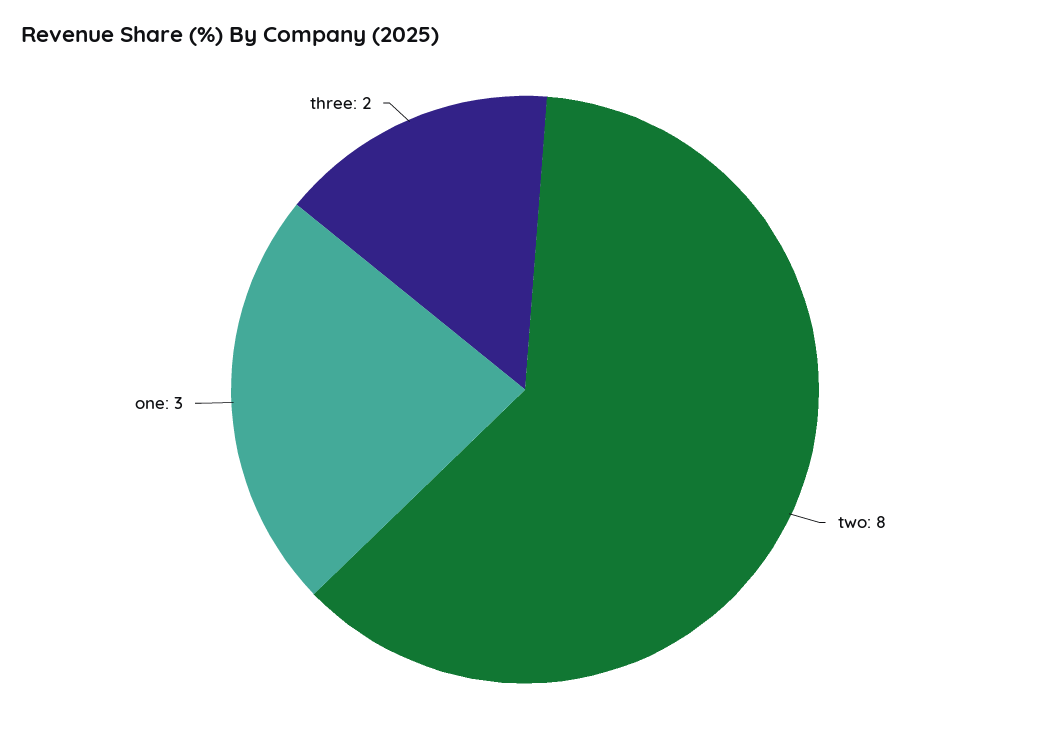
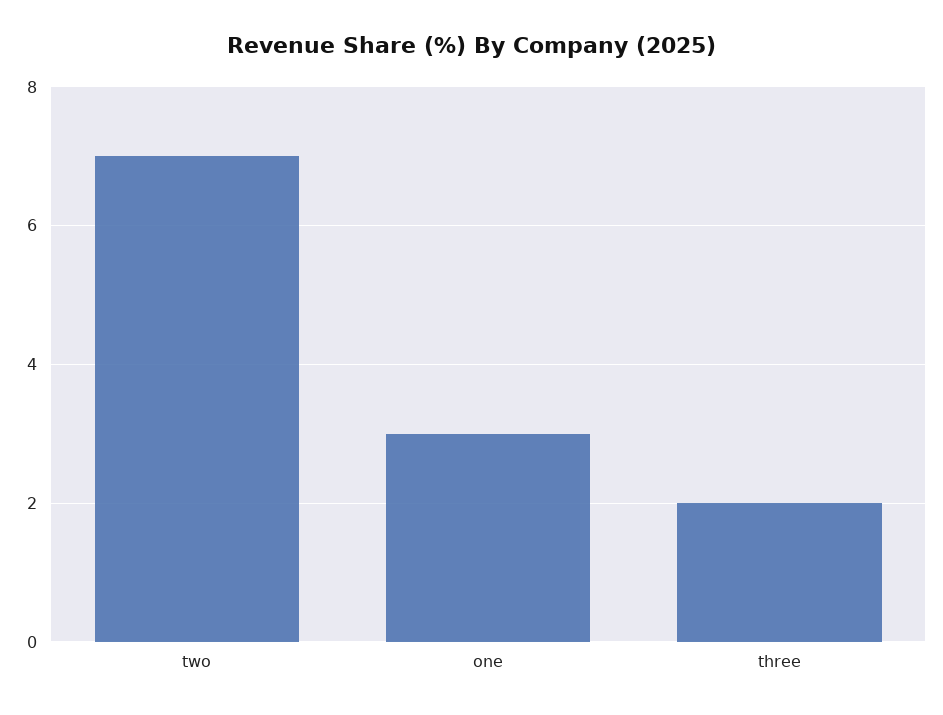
two: 8 -> 7

